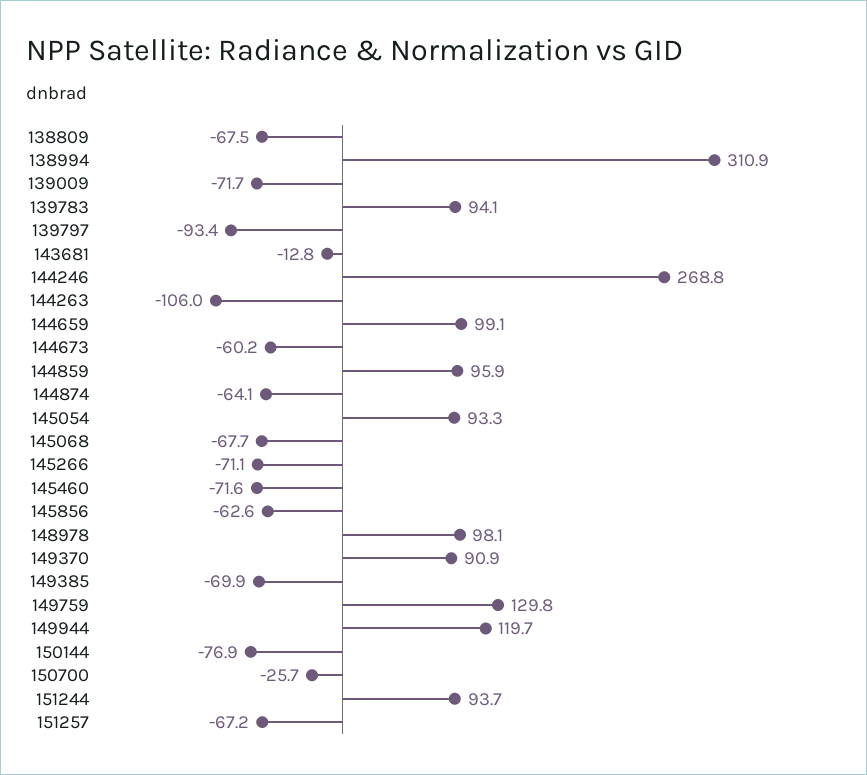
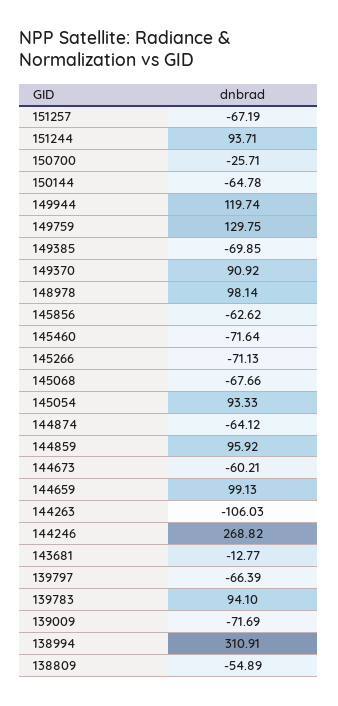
138809: -67.5 -> -54.89
139797: -93.4 -> -66.39
150144: -76.9 -> -64.78

